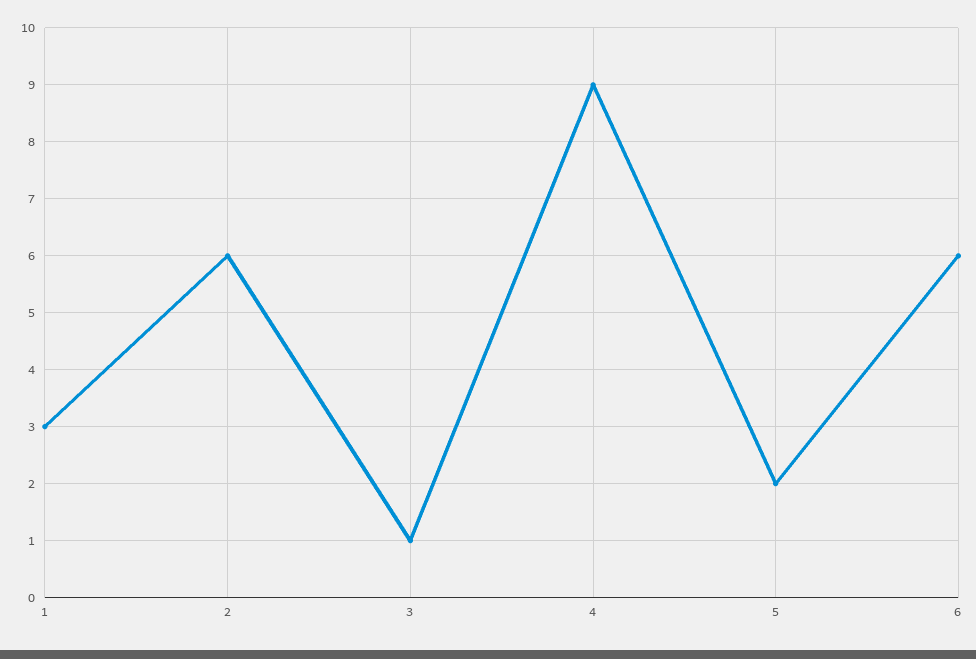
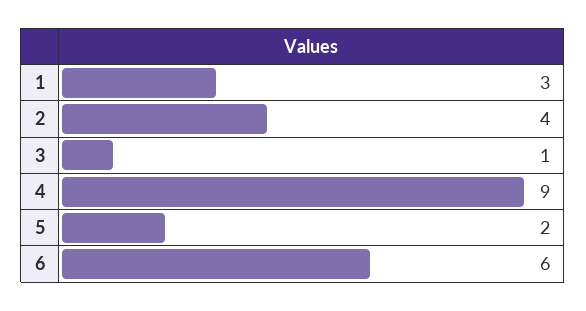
2: 6 -> 4

